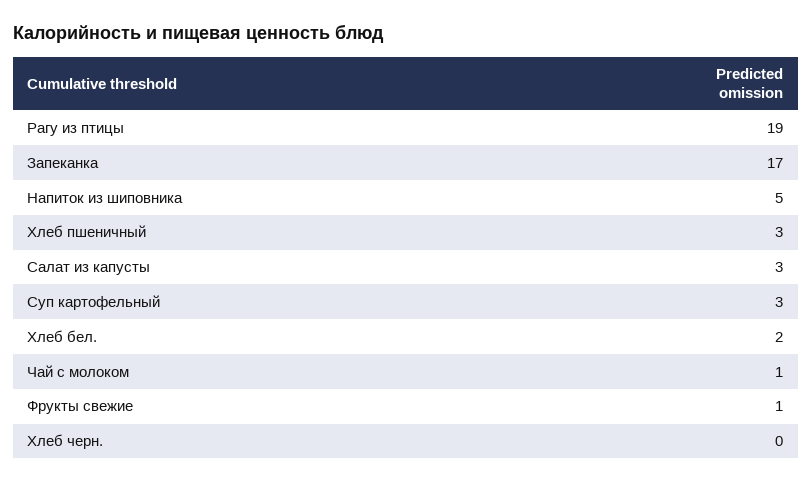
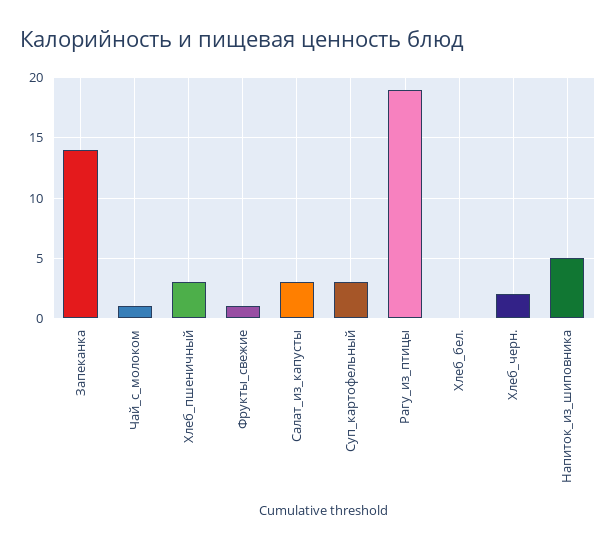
Запеканка: 17 -> 14
Хлеб бел.: 2 -> 0
Хлеб черн.: 0 -> 2

